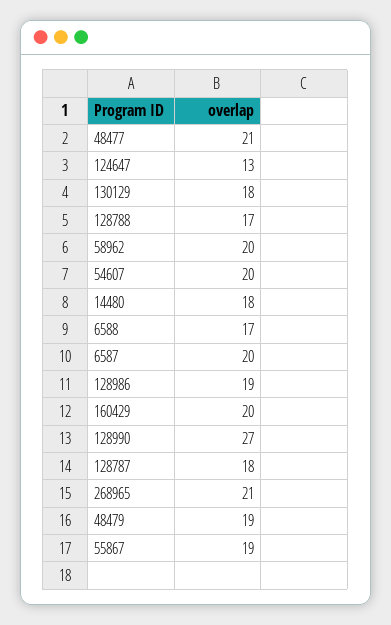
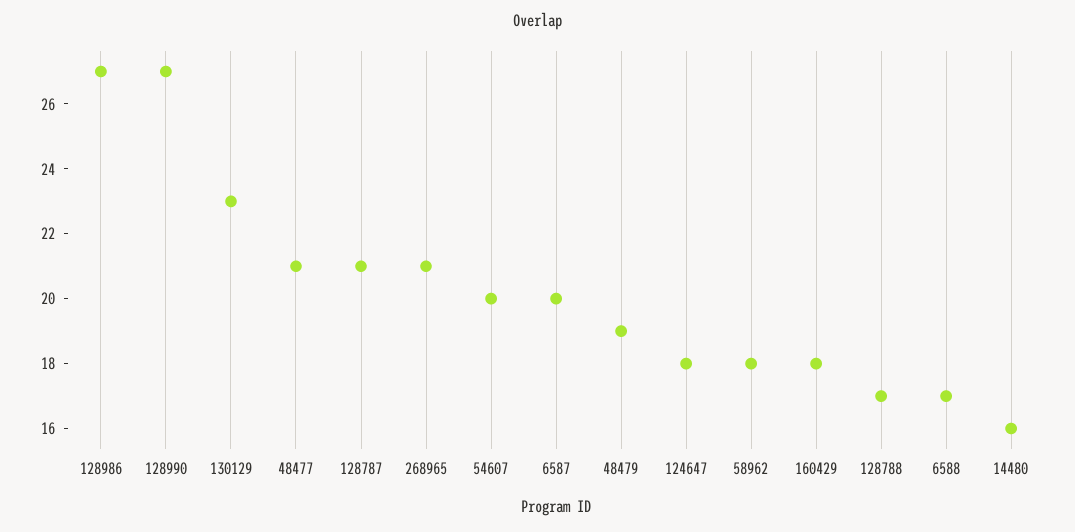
124647: 13 -> 18
130129: 18 -> 23
58962: 20 -> 18
14480: 18 -> 16
128986: 19 -> 27
160429: 20 -> 18
128787: 18 -> 21
55867: 19 -> none

